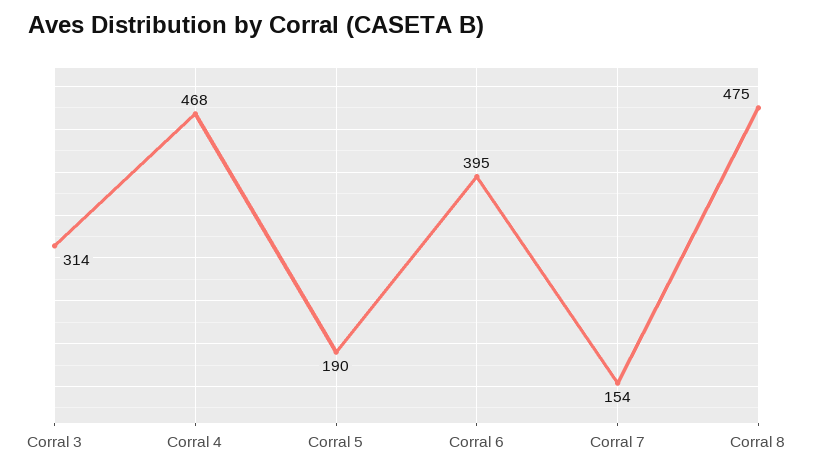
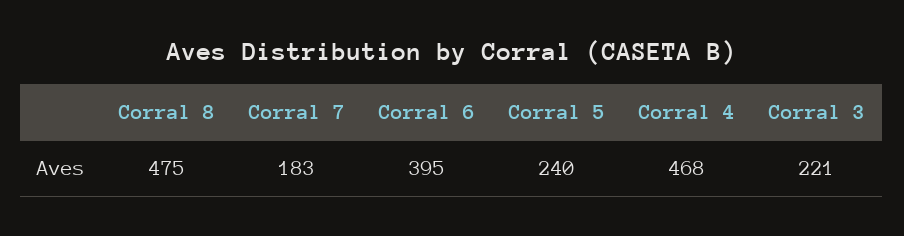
Corral 3: 314 -> 221
Corral 5: 190 -> 240
Corral 7: 154 -> 183

